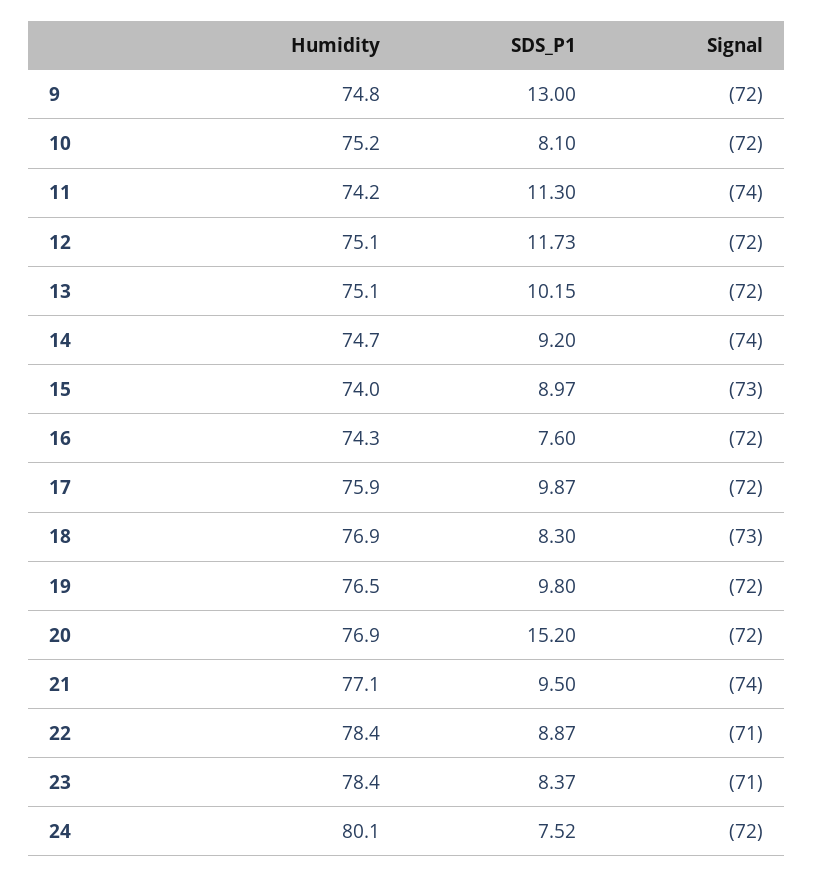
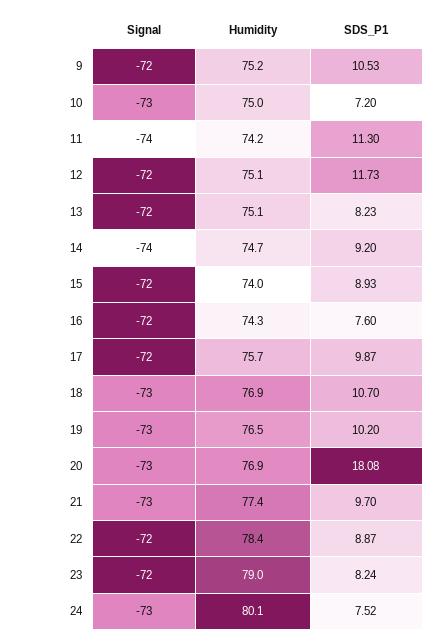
Humidity, 9: 74.8 -> 75.2
SDS_P1, 9: 13 -> 10.53
Humidity, 10: 75.2 -> 75
SDS_P1, 10: 8.1 -> 7.2
Signal, 10: -72 -> -73
SDS_P1, 13: 10.15 -> 8.23
SDS_P1, 15: 8.97 -> 8.93
Signal, 15: -73 -> -72
Humidity, 17: 75.9 -> 75.7
SDS_P1, 18: 8.3 -> 10.7
SDS_P1, 19: 9.8 -> 10.2
Signal, 19: -72 -> -73
SDS_P1, 20: 15.2 -> 18.08
Signal, 20: -72 -> -73
Humidity, 21: 77.1 -> 77.4
SDS_P1, 21: 9.5 -> 9.7
Signal, 21: -74 -> -73
Signal, 22: -71 -> -72
Humidity, 23: 78.4 -> 79
SDS_P1, 23: 8.37 -> 8.24
Signal, 23: -71 -> -72
Signal, 24: -72 -> -73

